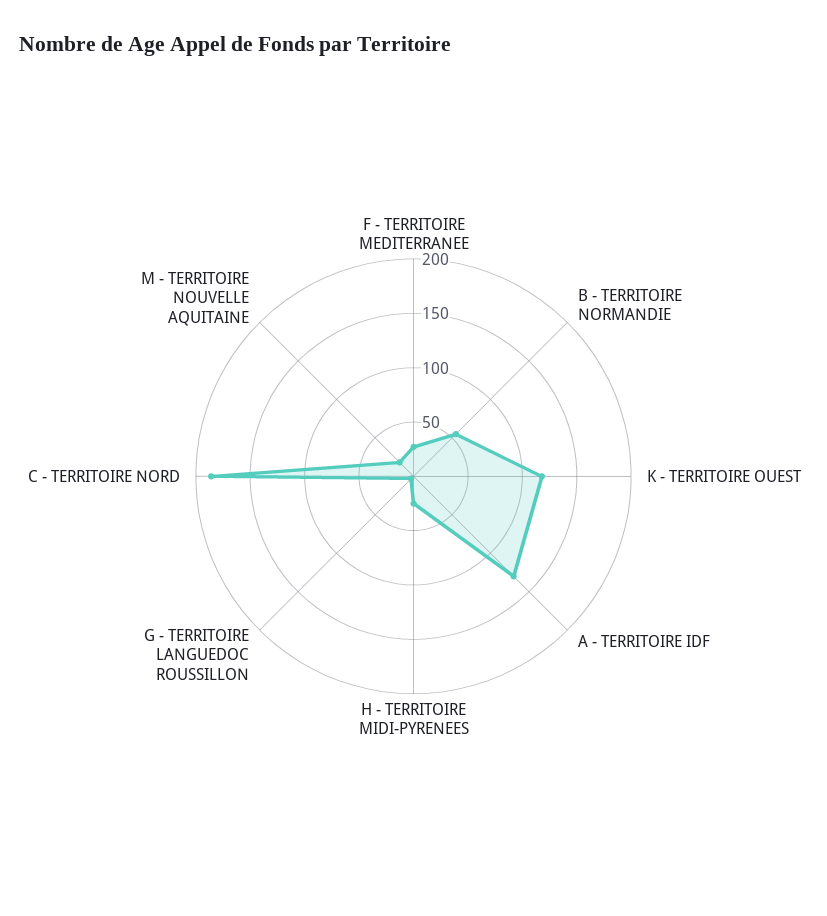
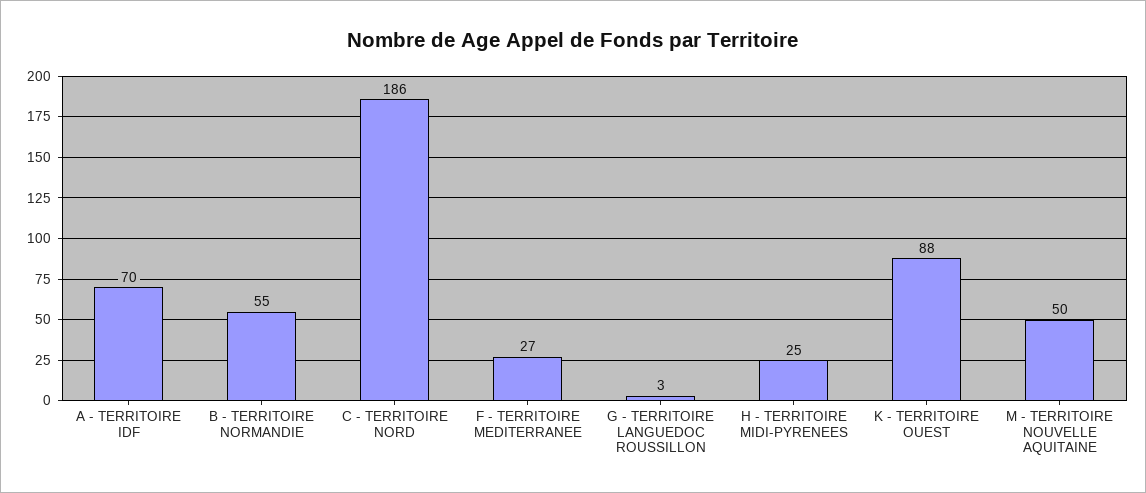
K - TERRITOIRE OUEST: 120 -> 88
A - TERRITOIRE IDF: 130 -> 70
M - TERRITOIRE NOUVELLE AQUITAINE: 20 -> 50

